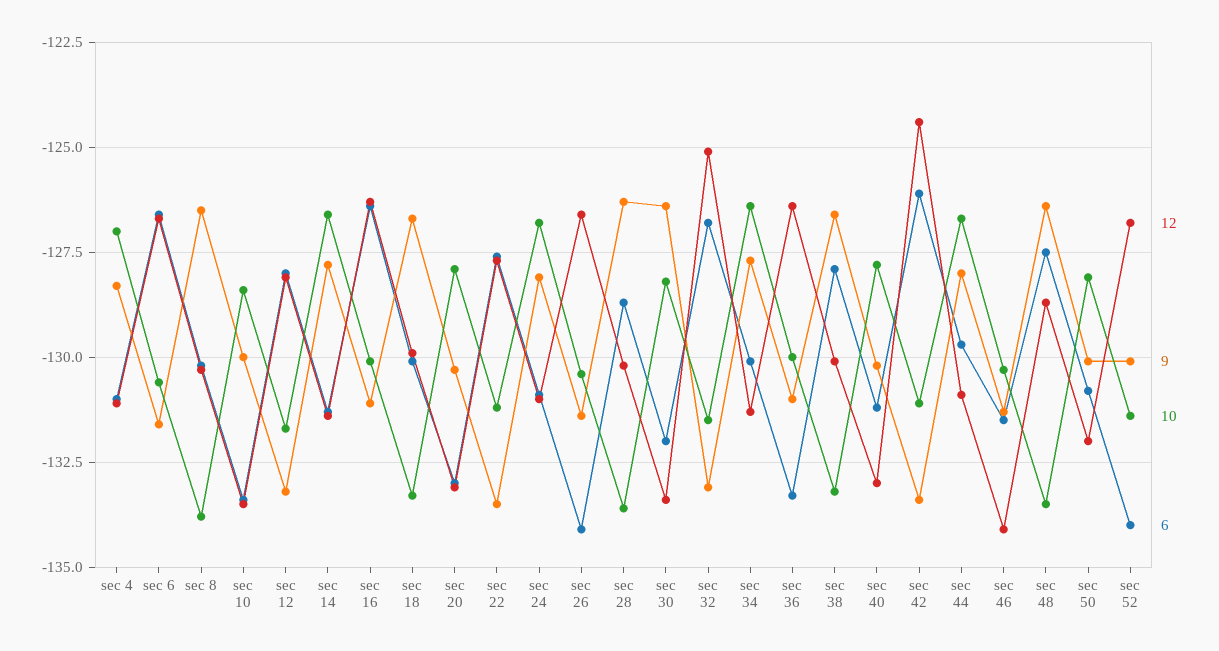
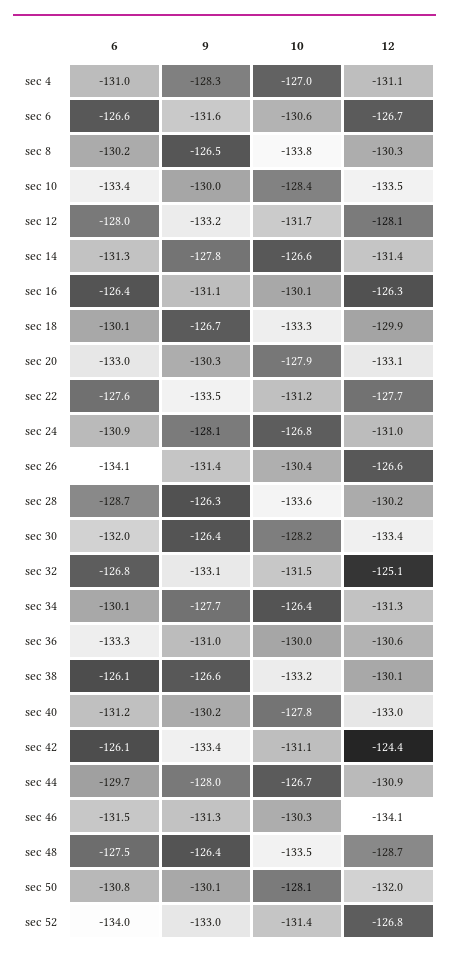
12, sec 36: -126.5 -> -130.6
6, sec 38: -128 -> -126.1
9, sec 52: -130 -> -133

